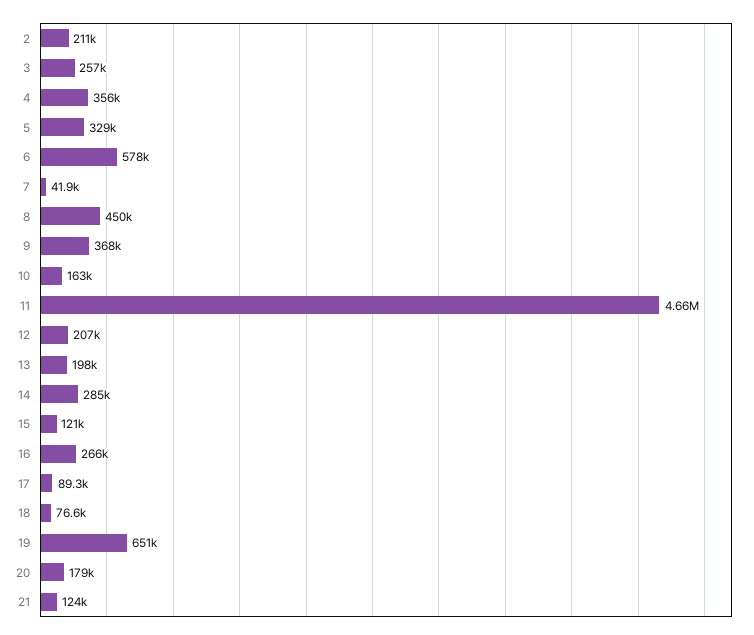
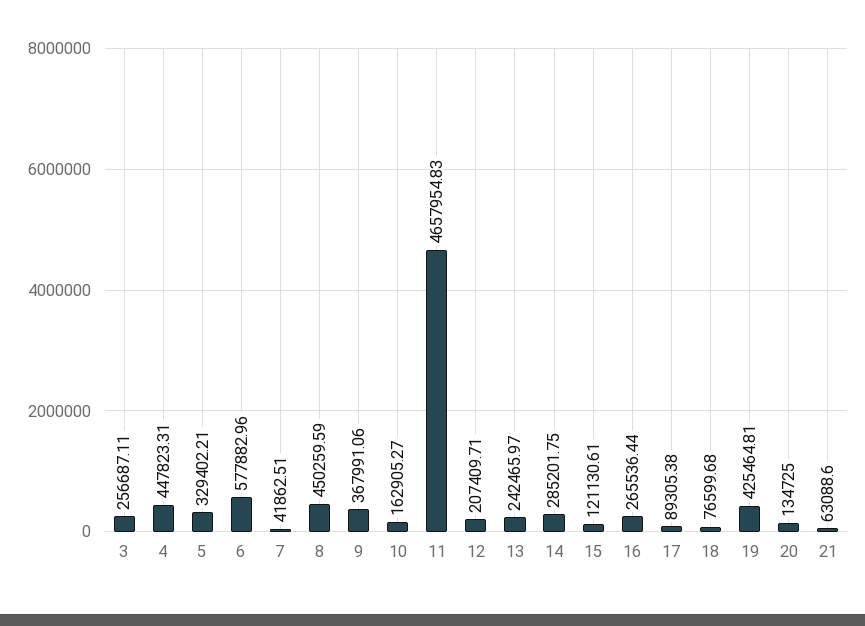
2: 211000 -> none
4: 356000 -> 447823.31
13: 198000 -> 242465.97
19: 651000 -> 425464.81
20: 179000 -> 134725
21: 124000 -> 63088.6

